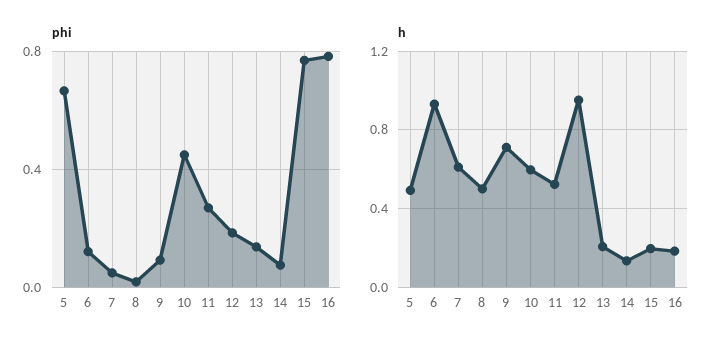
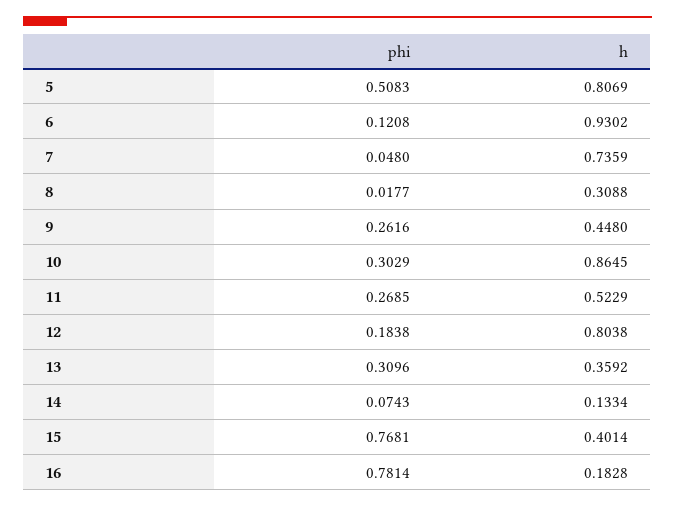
phi, 5: 0.65 -> 0.5083
phi, 9: 0.1 -> 0.2616
phi, 10: 0.45 -> 0.3029
phi, 13: 0.15 -> 0.3096
h, 5: 0.5 -> 0.8069
h, 7: 0.6 -> 0.7359
h, 8: 0.5 -> 0.3088
h, 9: 0.7 -> 0.448
h, 10: 0.6 -> 0.8645
h, 12: 0.95 -> 0.8038
h, 13: 0.2 -> 0.3592
h, 15: 0.2 -> 0.4014

